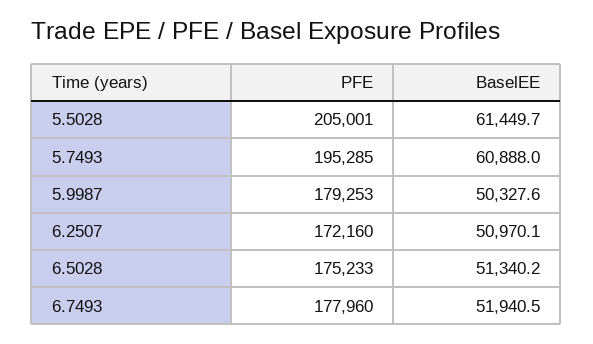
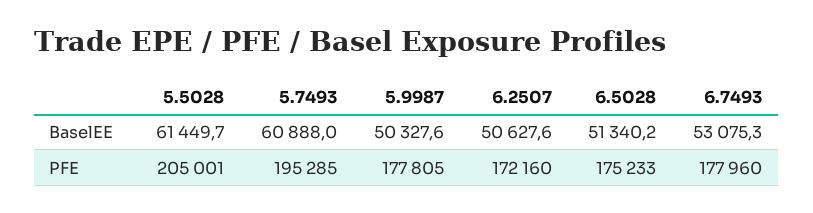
PFE, 5.9987: 179253 -> 177805
BaselEE, 6.2507: 50970.1 -> 50627.6
BaselEE, 6.7493: 51940.5 -> 53075.3

